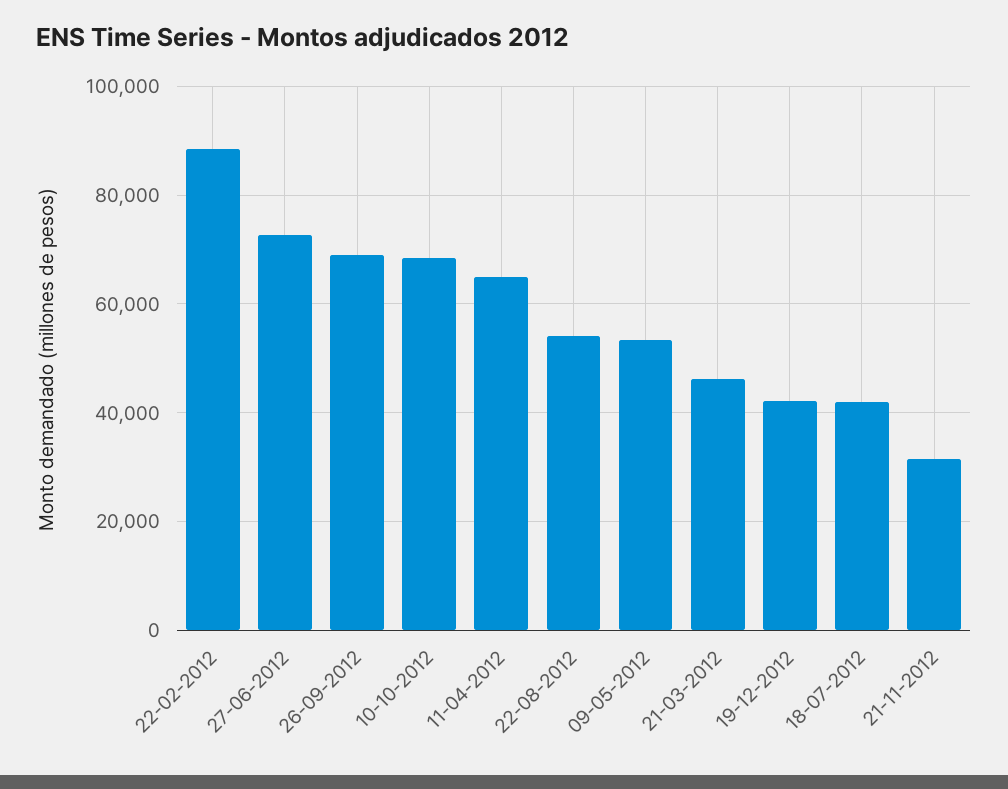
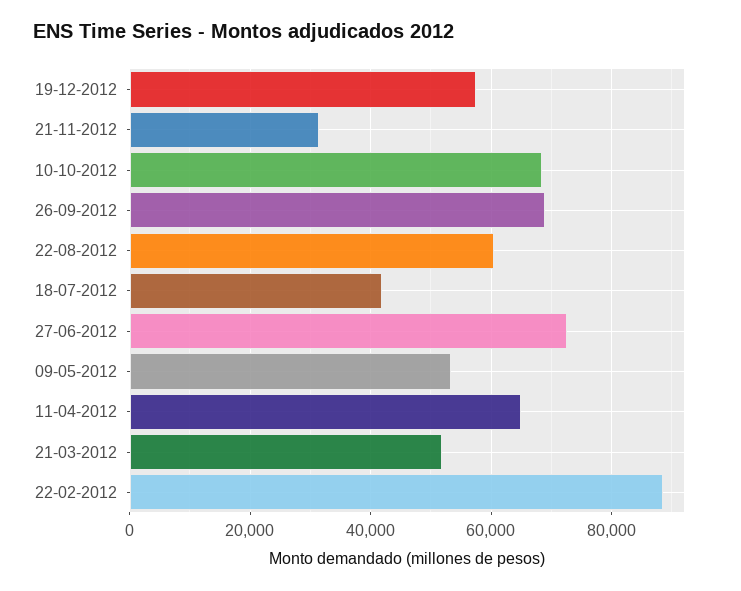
22-08-2012: 54000 -> 60000
21-03-2012: 46000 -> 52000
19-12-2012: 42000 -> 58000

